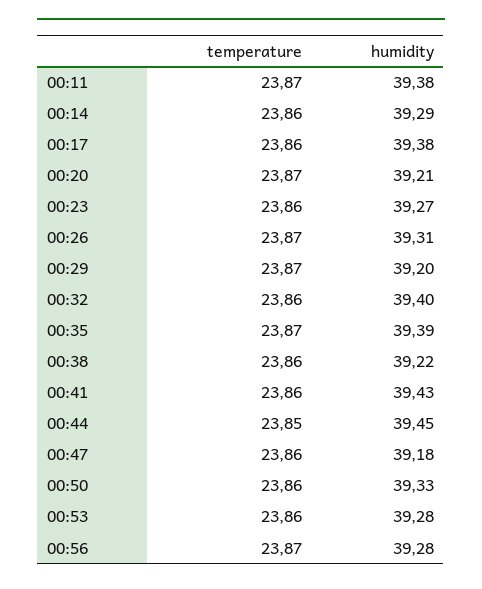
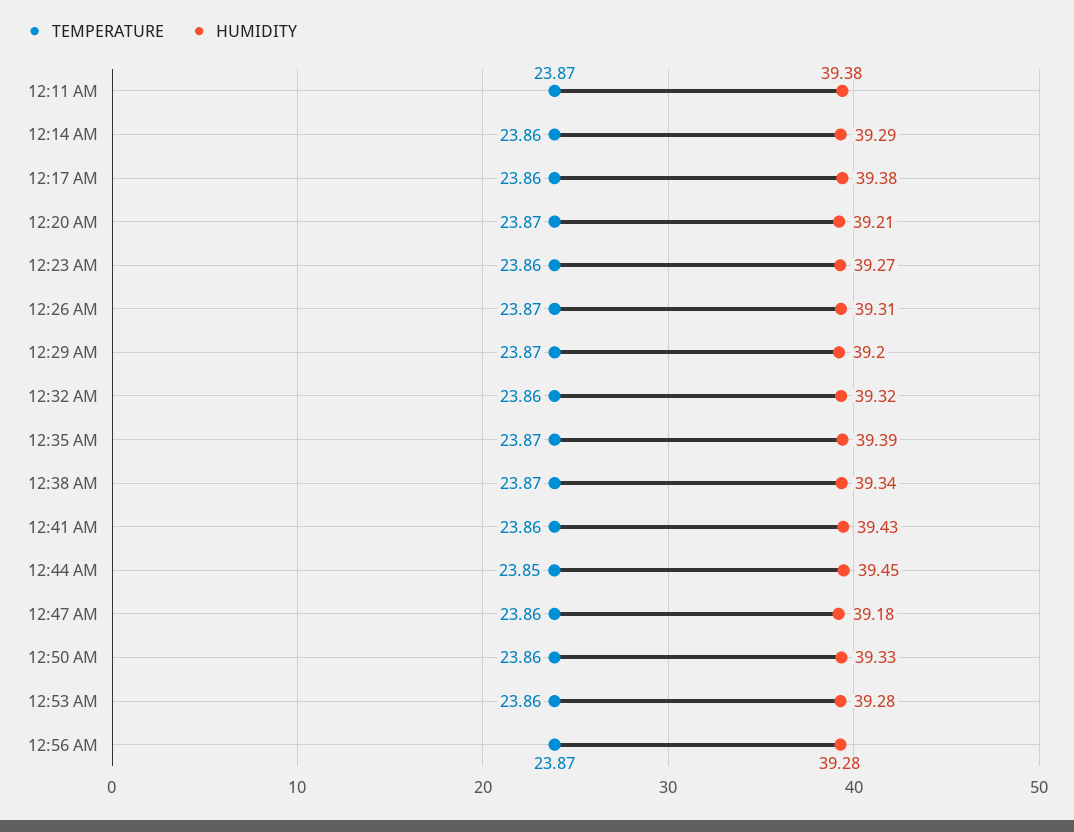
humidity, 00:32: 39.4 -> 39.32
temperature, 00:38: 23.86 -> 23.87
humidity, 00:38: 39.22 -> 39.34

